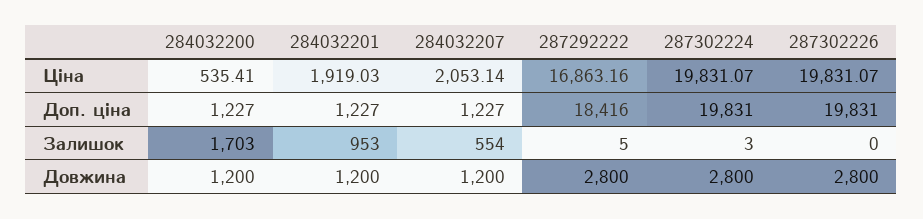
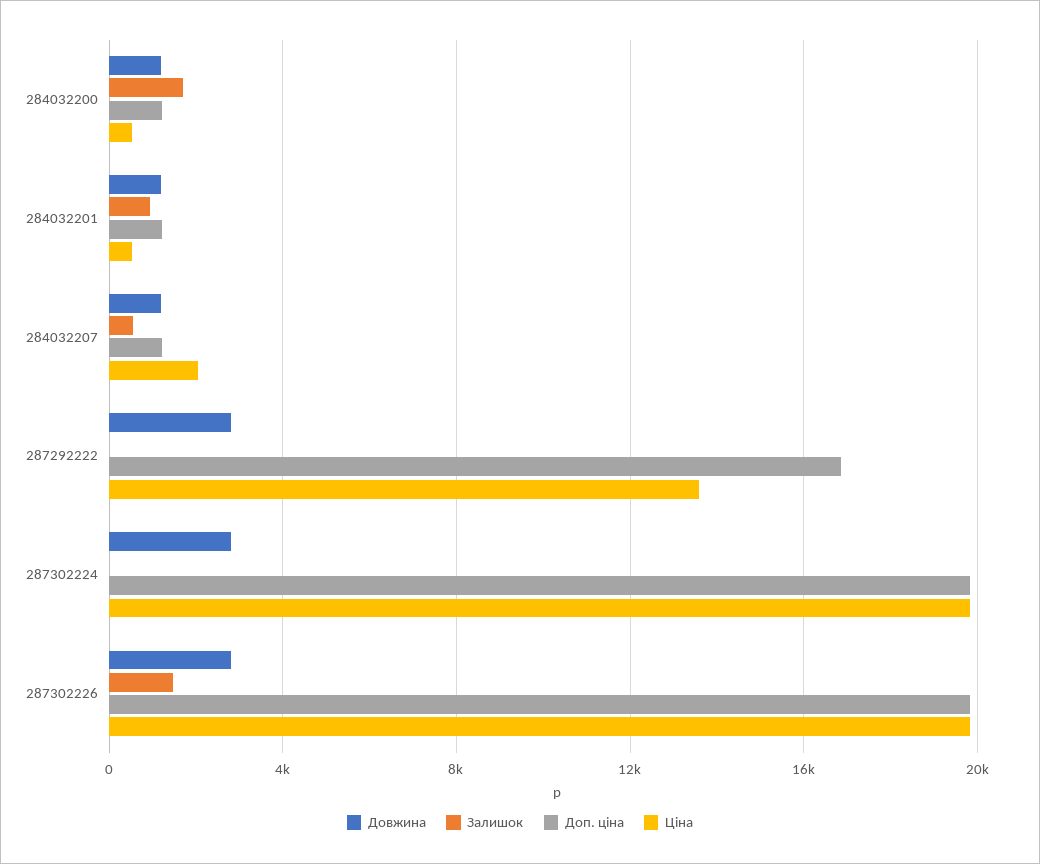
Ціна, 284032201: 1919.03 -> 500
Ціна, 287292222: 16863.16 -> 13500
Доп. ціна, 287292222: 18416 -> 17000
Залишок, 287302226: 0 -> 1500

